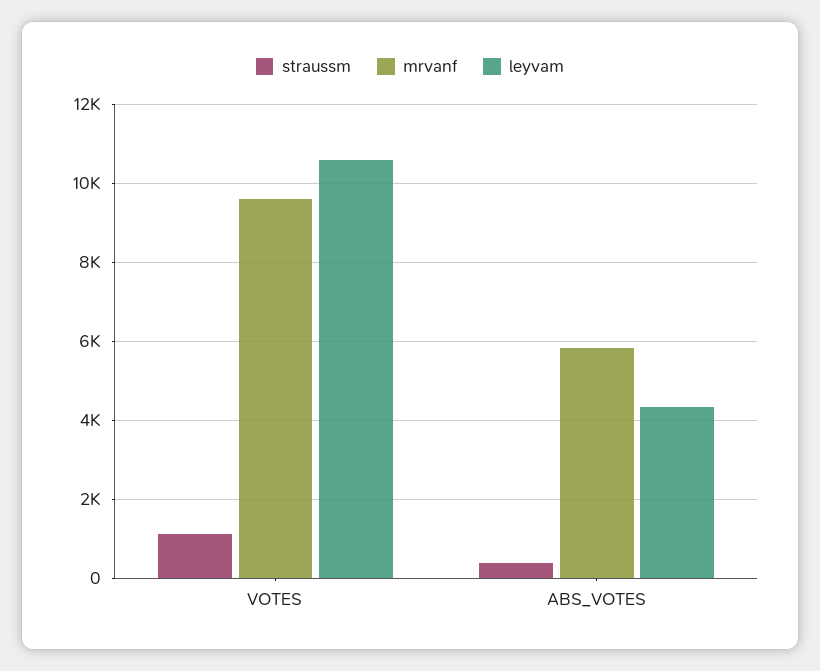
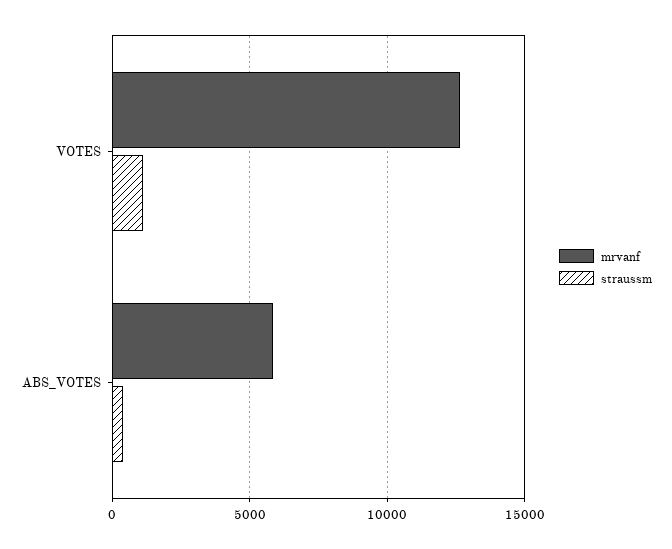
mrvanf, VOTES: 9600 -> 12500
leyvam, VOTES: 10600 -> none
leyvam, ABS_VOTES: 4400 -> none

